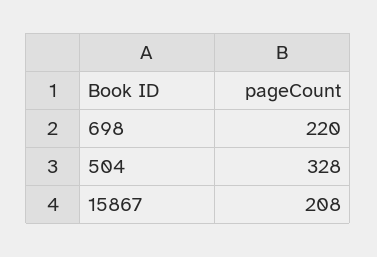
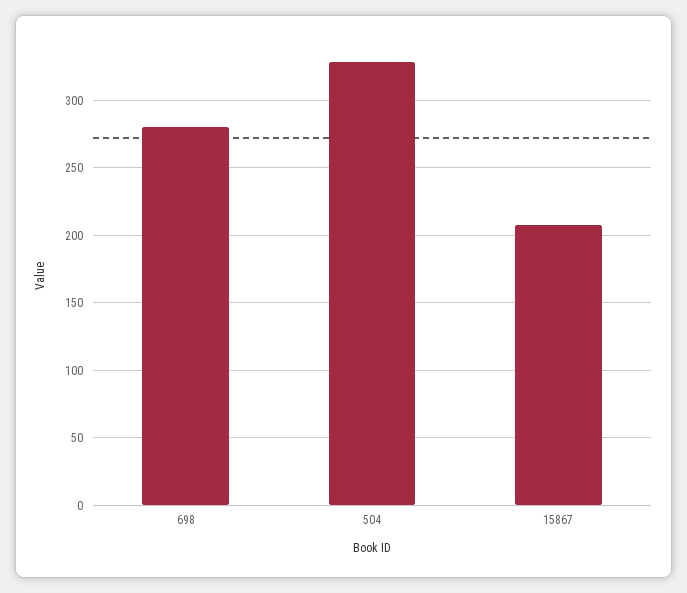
698: 220 -> 280

